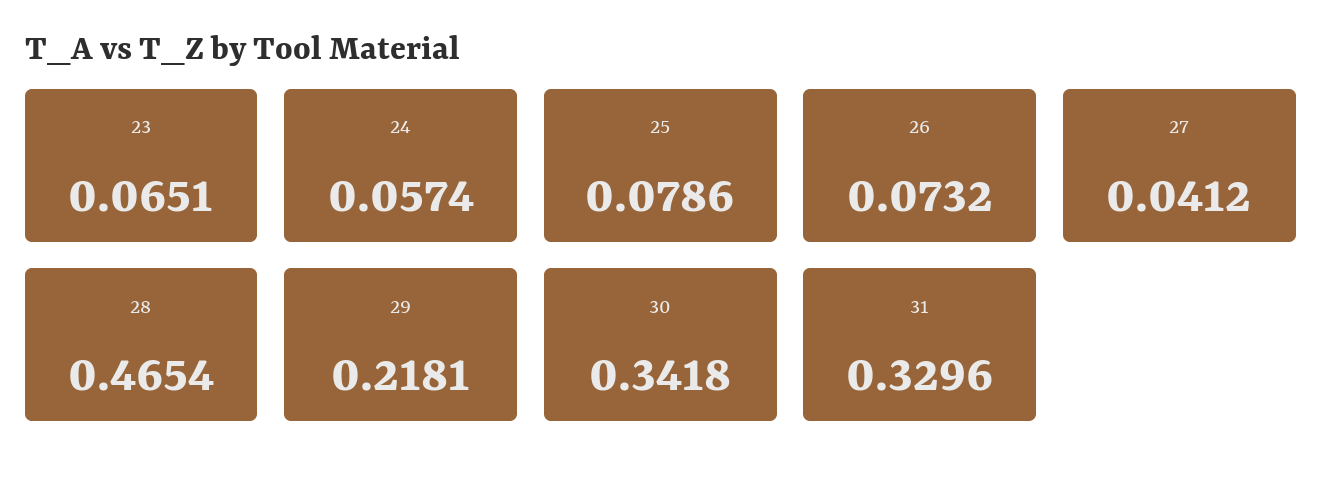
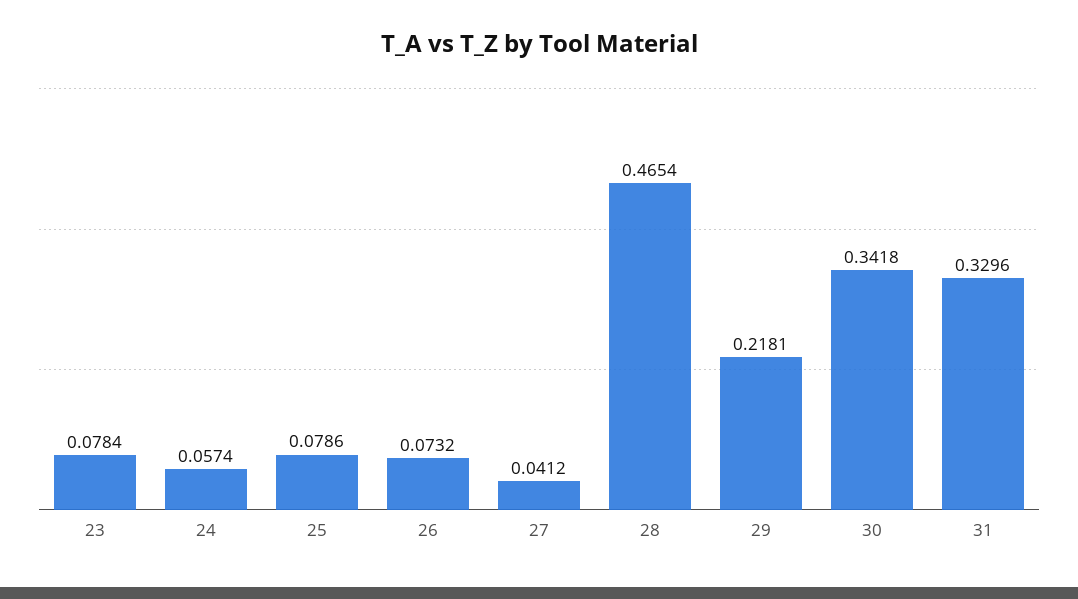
23: 0.0651 -> 0.0784

